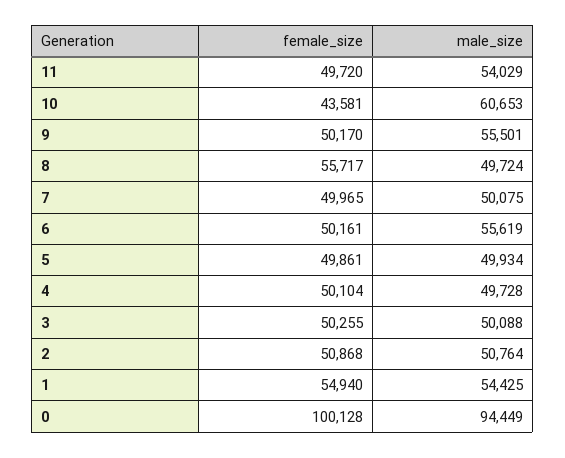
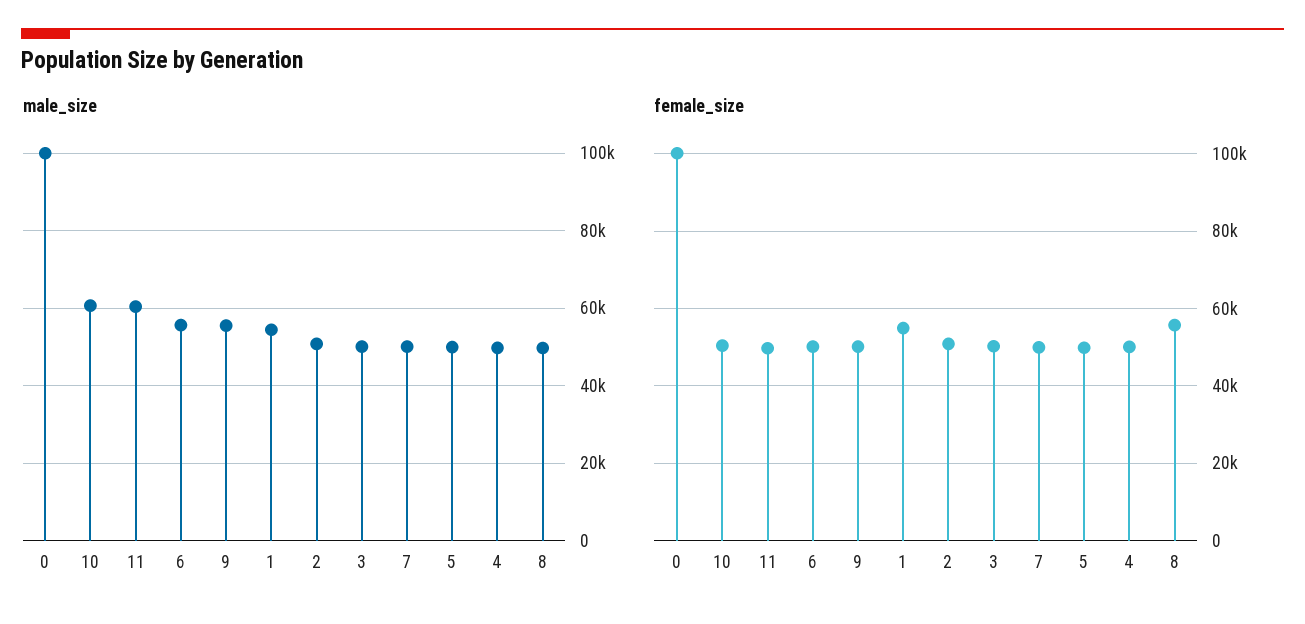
male_size, 11: 54029 -> 60000
female_size, 10: 43581 -> 50000
male_size, 0: 94449 -> 100000

